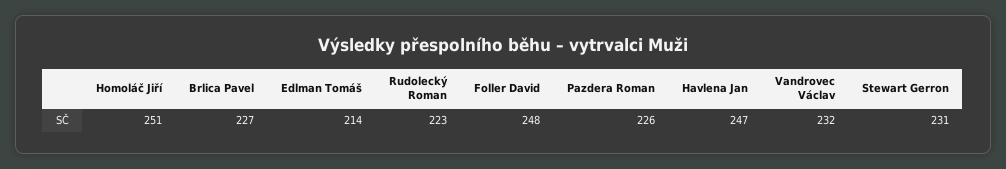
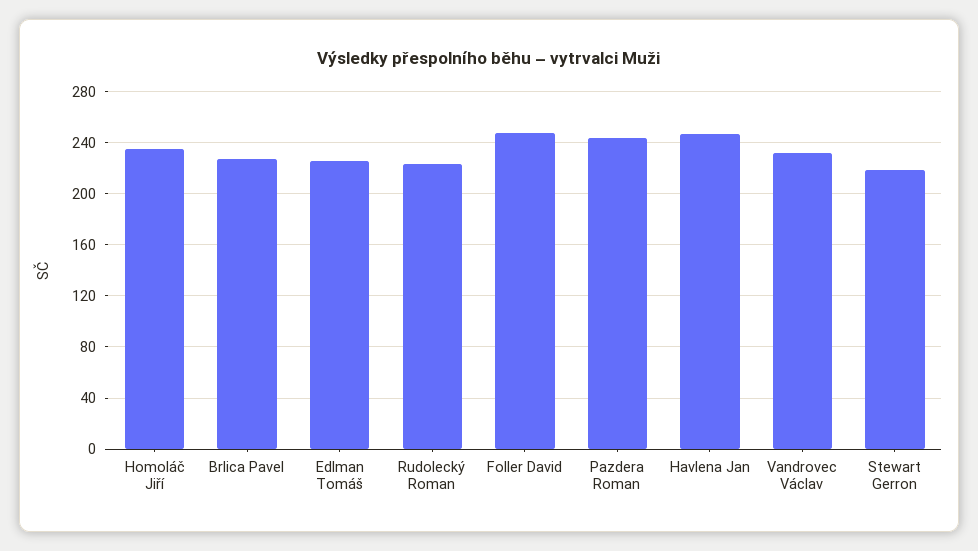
Homoláč Jiří: 251 -> 235
Edlman Tomáš: 214 -> 225
Pazdera Roman: 226 -> 245
Stewart Gerron: 231 -> 220

